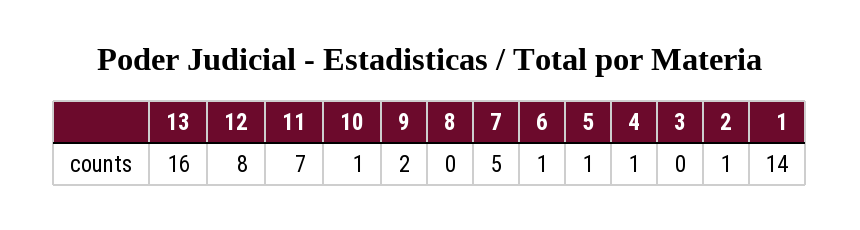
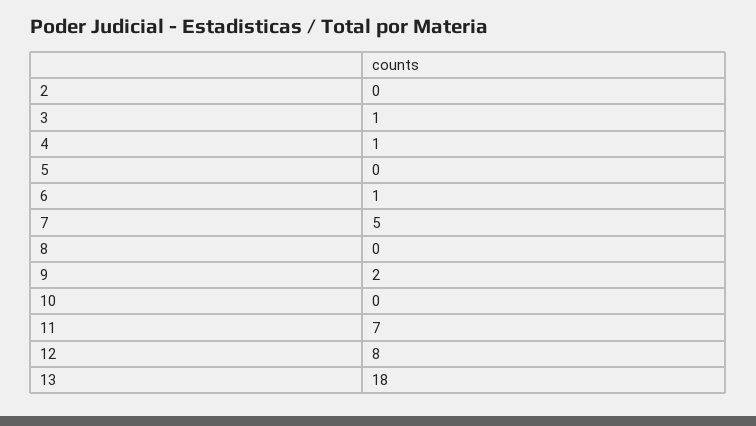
13: 16 -> 18
10: 1 -> 0
5: 1 -> 0
3: 0 -> 1
2: 1 -> 0
1: 14 -> none

